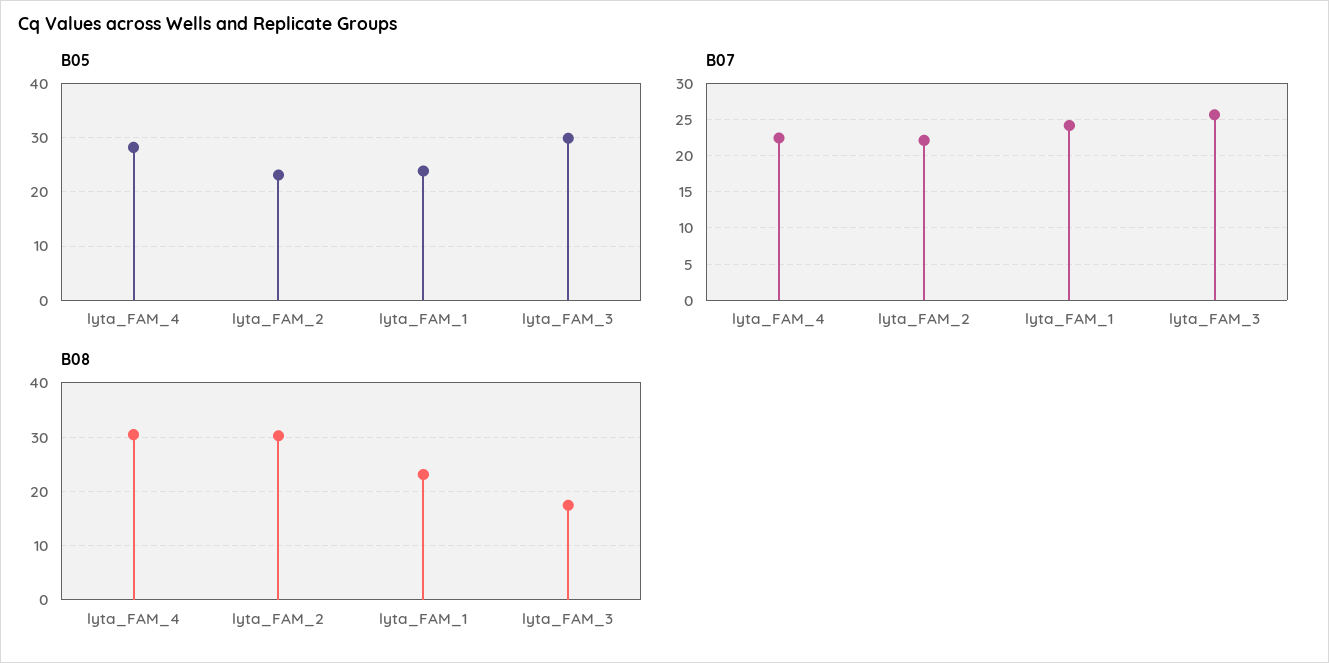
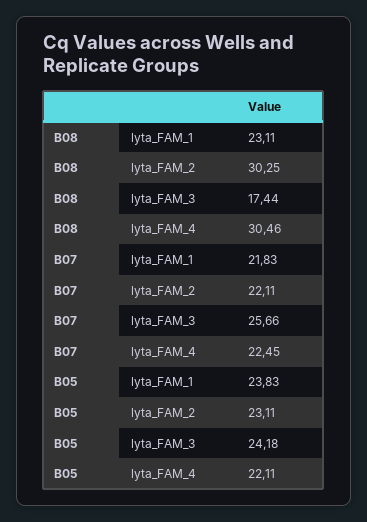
B05, lyta_FAM_4: 28 -> 22.11
B05, lyta_FAM_3: 30 -> 24.18
B07, lyta_FAM_1: 24 -> 21.83

